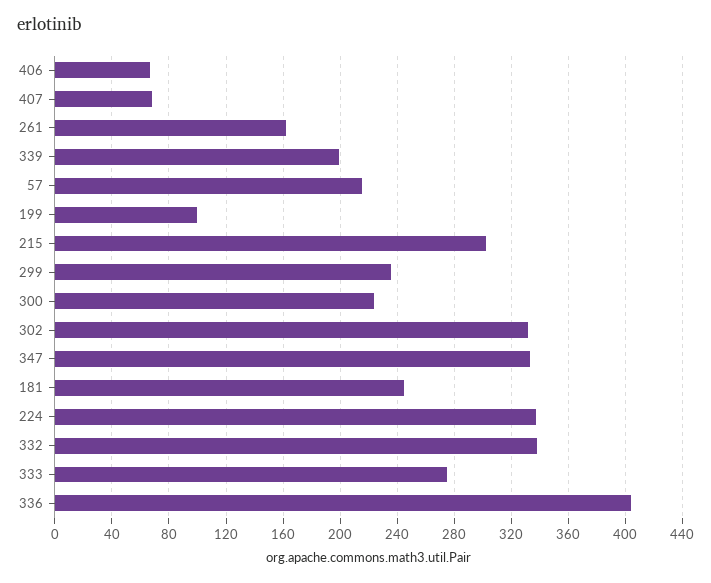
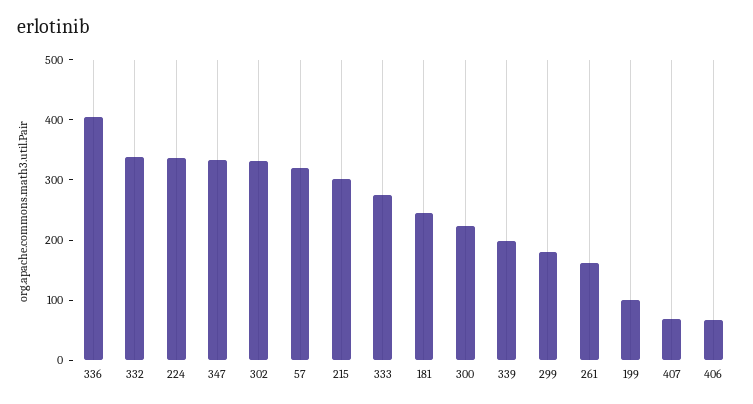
57: 215 -> 320
299: 235 -> 180

